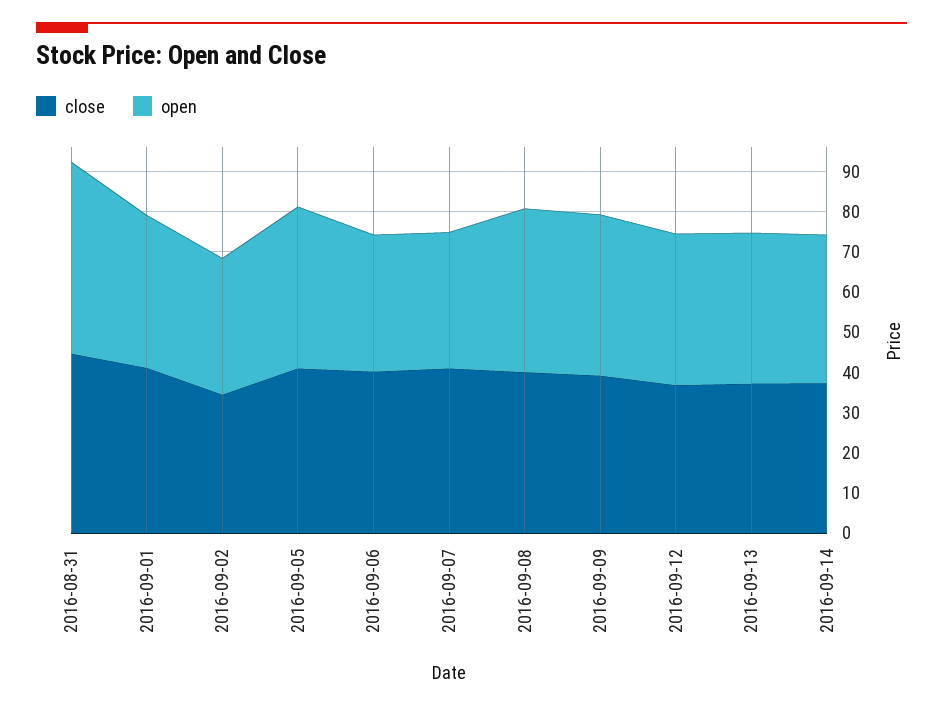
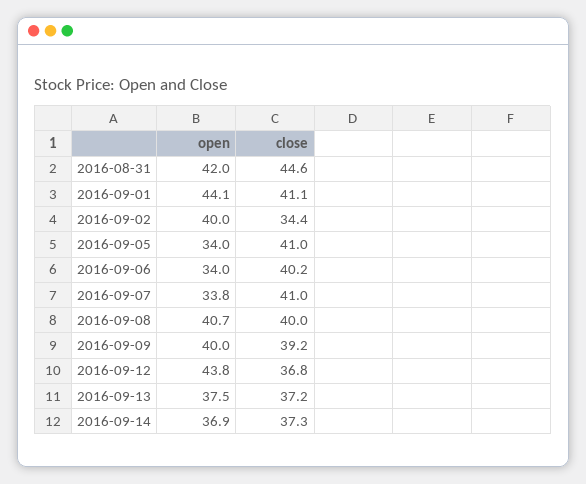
open, 2016-08-31: 48 -> 42
open, 2016-09-01: 38 -> 44.1
open, 2016-09-02: 34 -> 40
open, 2016-09-05: 40 -> 34
open, 2016-09-12: 38 -> 43.8

